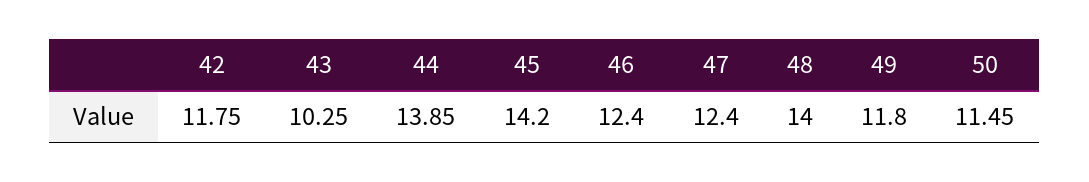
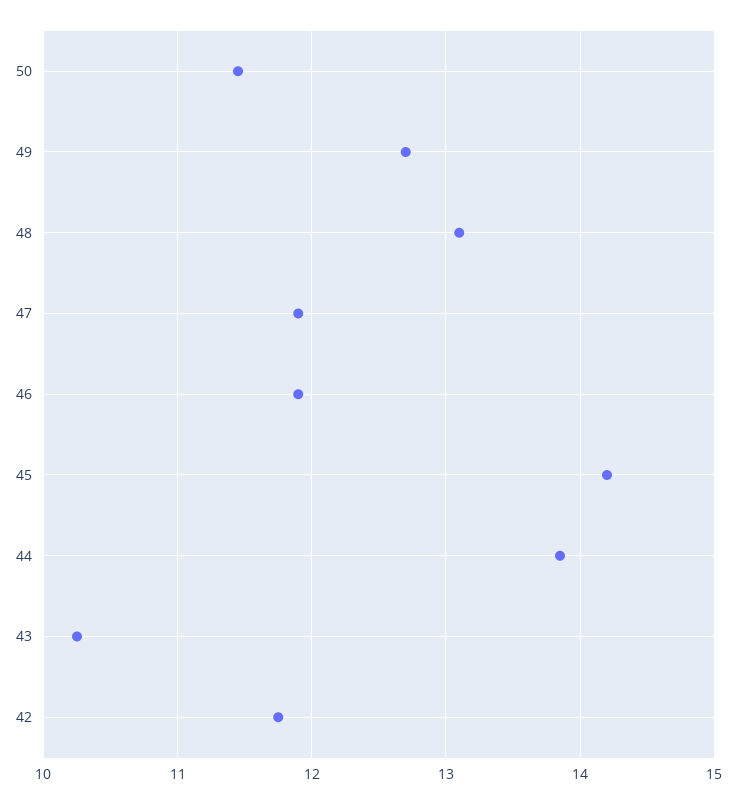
46: 12.4 -> 11.9
47: 12.4 -> 11.9
48: 14 -> 13.1
49: 11.8 -> 12.7

